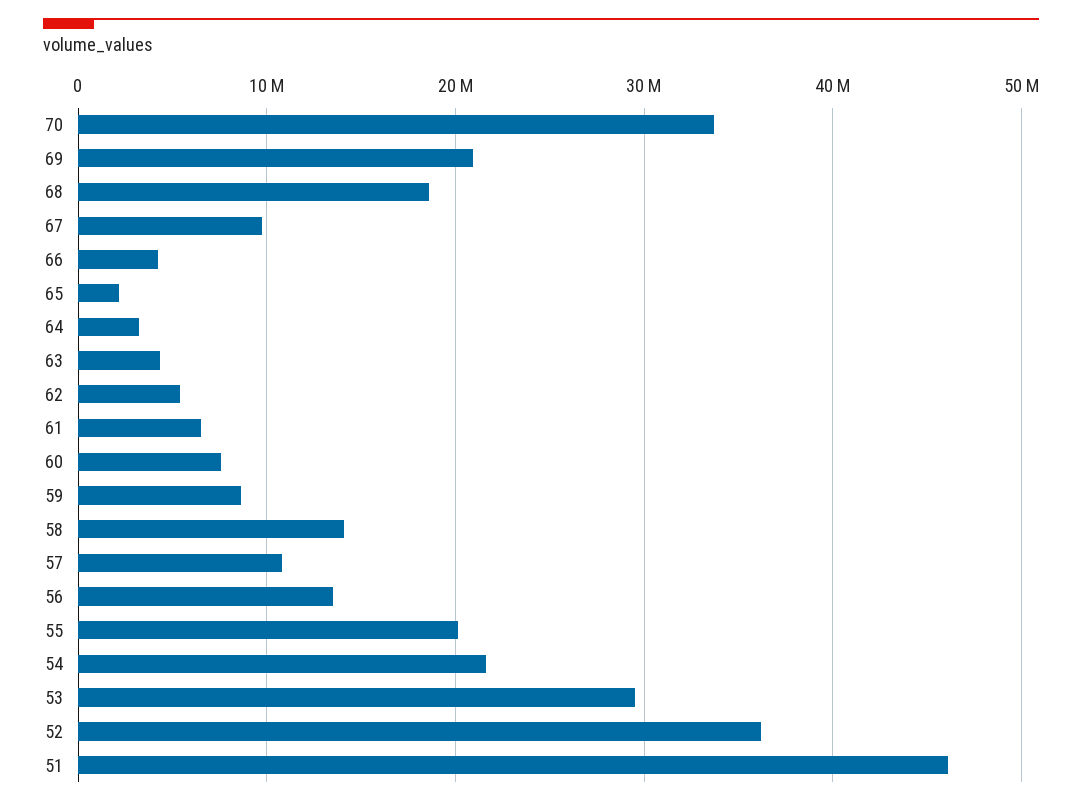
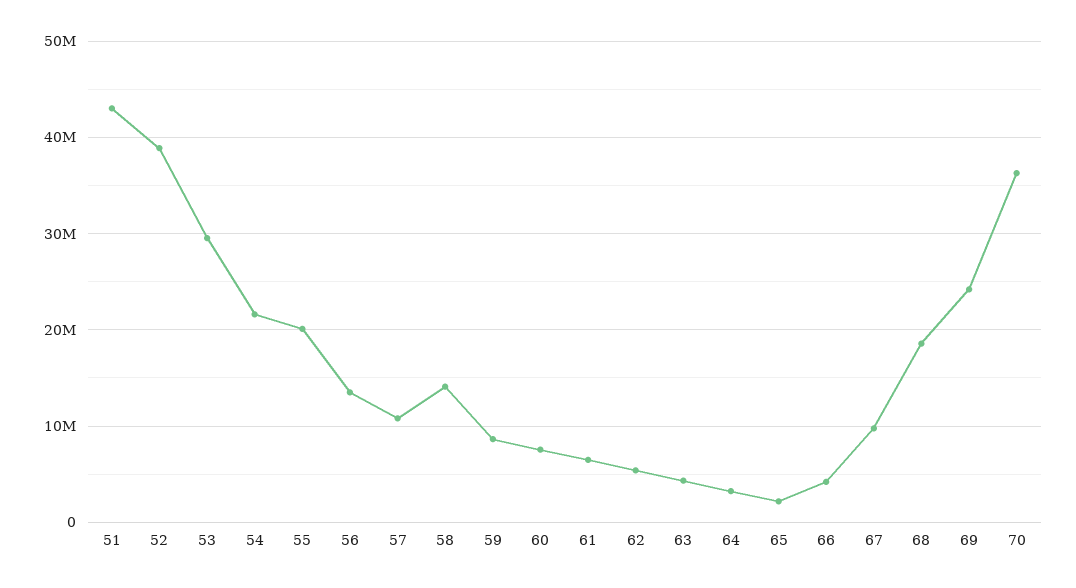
70: 34000000 -> 36000000
69: 21000000 -> 24000000
52: 36000000 -> 39000000
51: 46000000 -> 43000000

